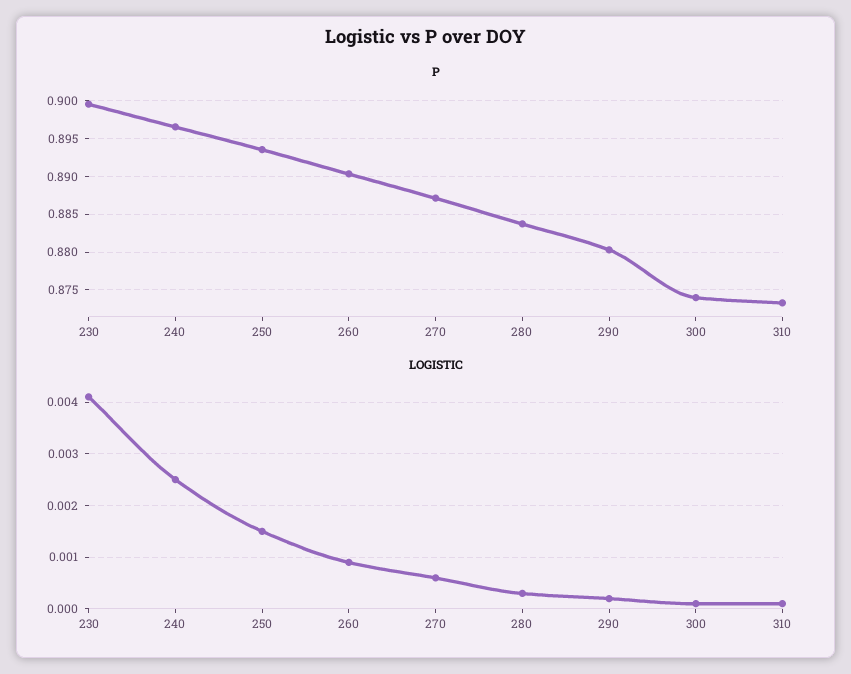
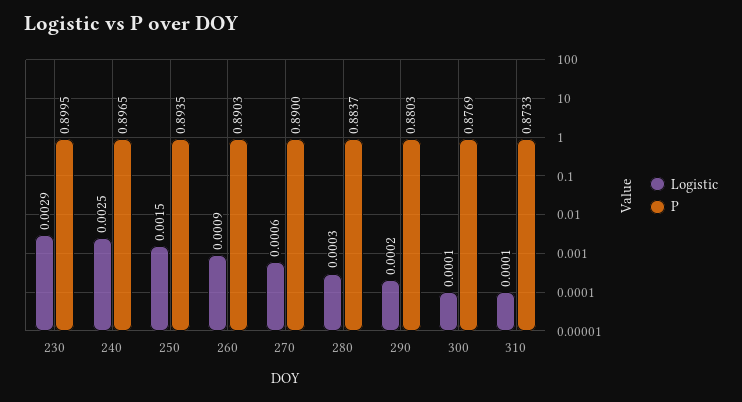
P, 270: 0.887 -> 0.89
P, 300: 0.874 -> 0.8769
LOGISTIC, 230: 0.004 -> 0.0029

